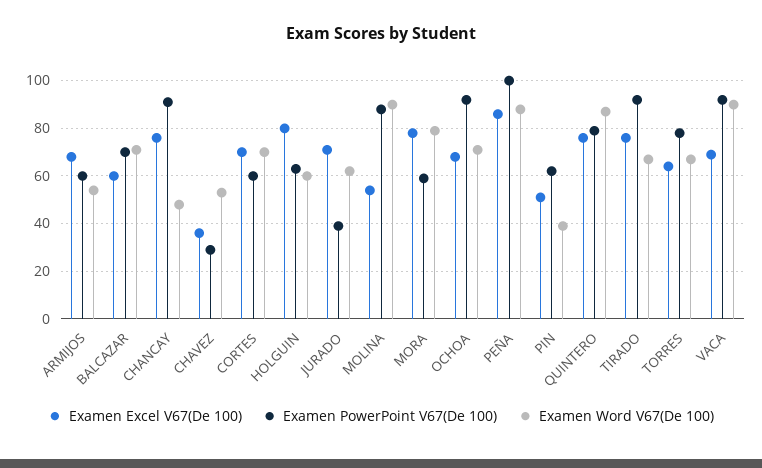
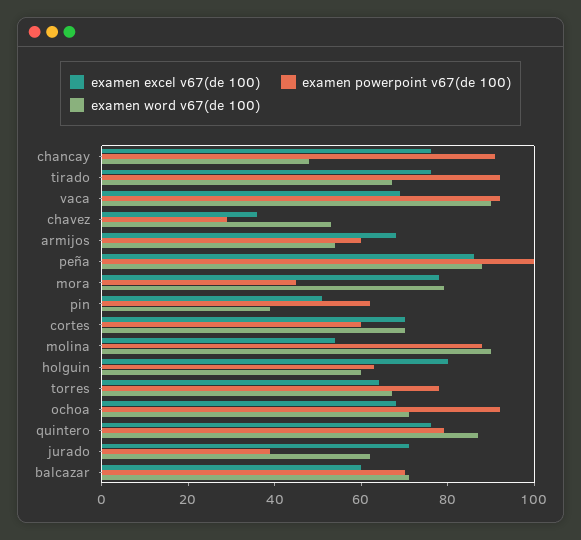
Examen PowerPoint V67(De 100), MORA: 60 -> 45

